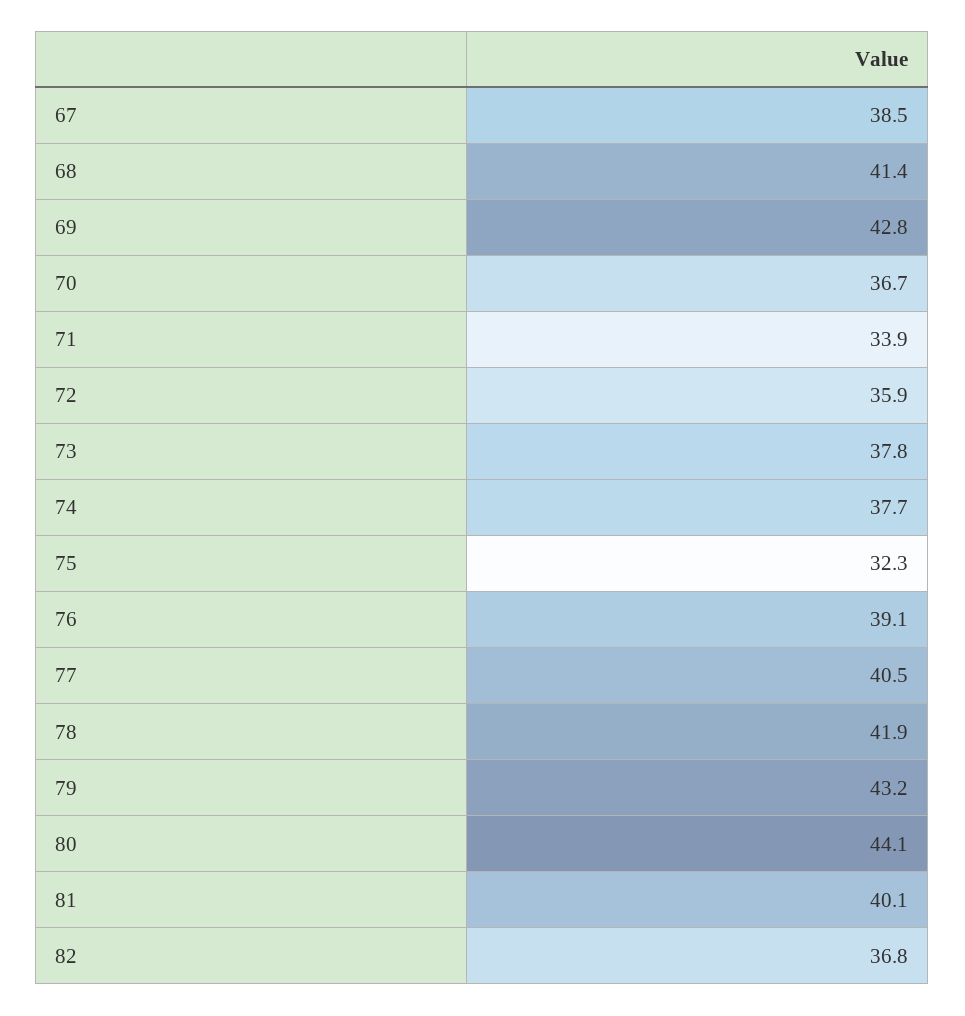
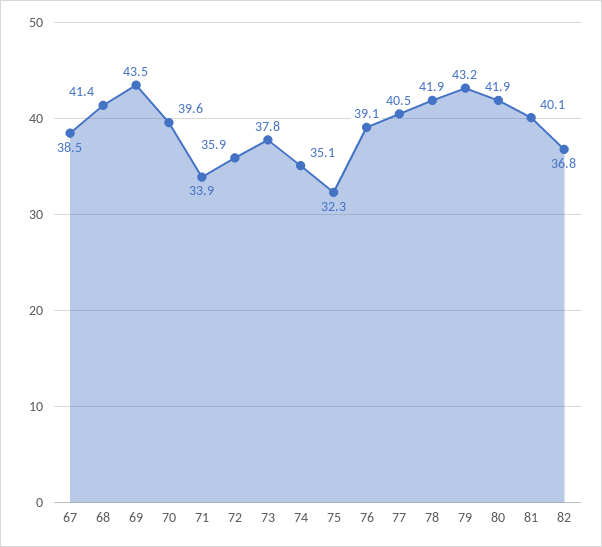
69: 42.8 -> 43.5
70: 36.7 -> 39.6
74: 37.7 -> 35.1
80: 44.1 -> 41.9

